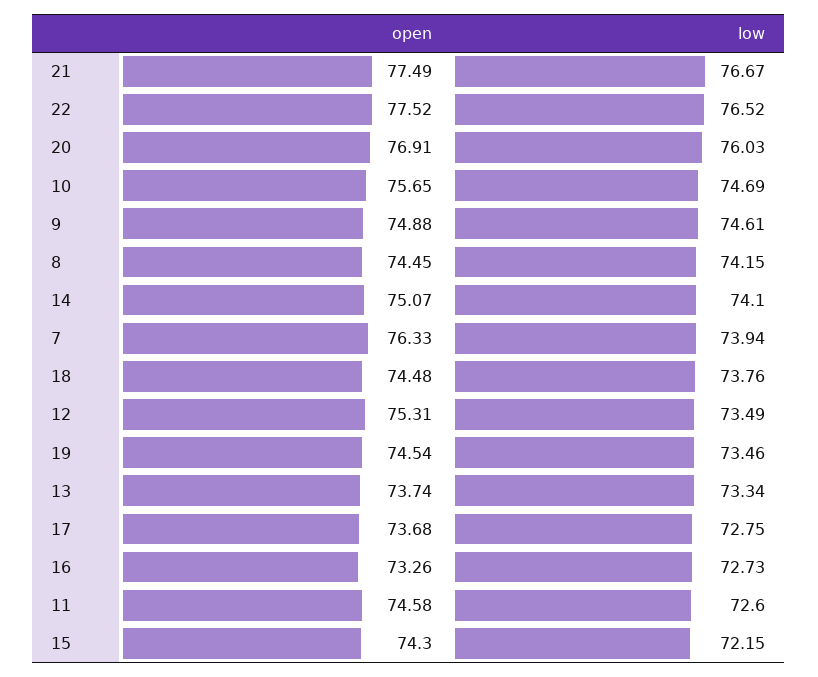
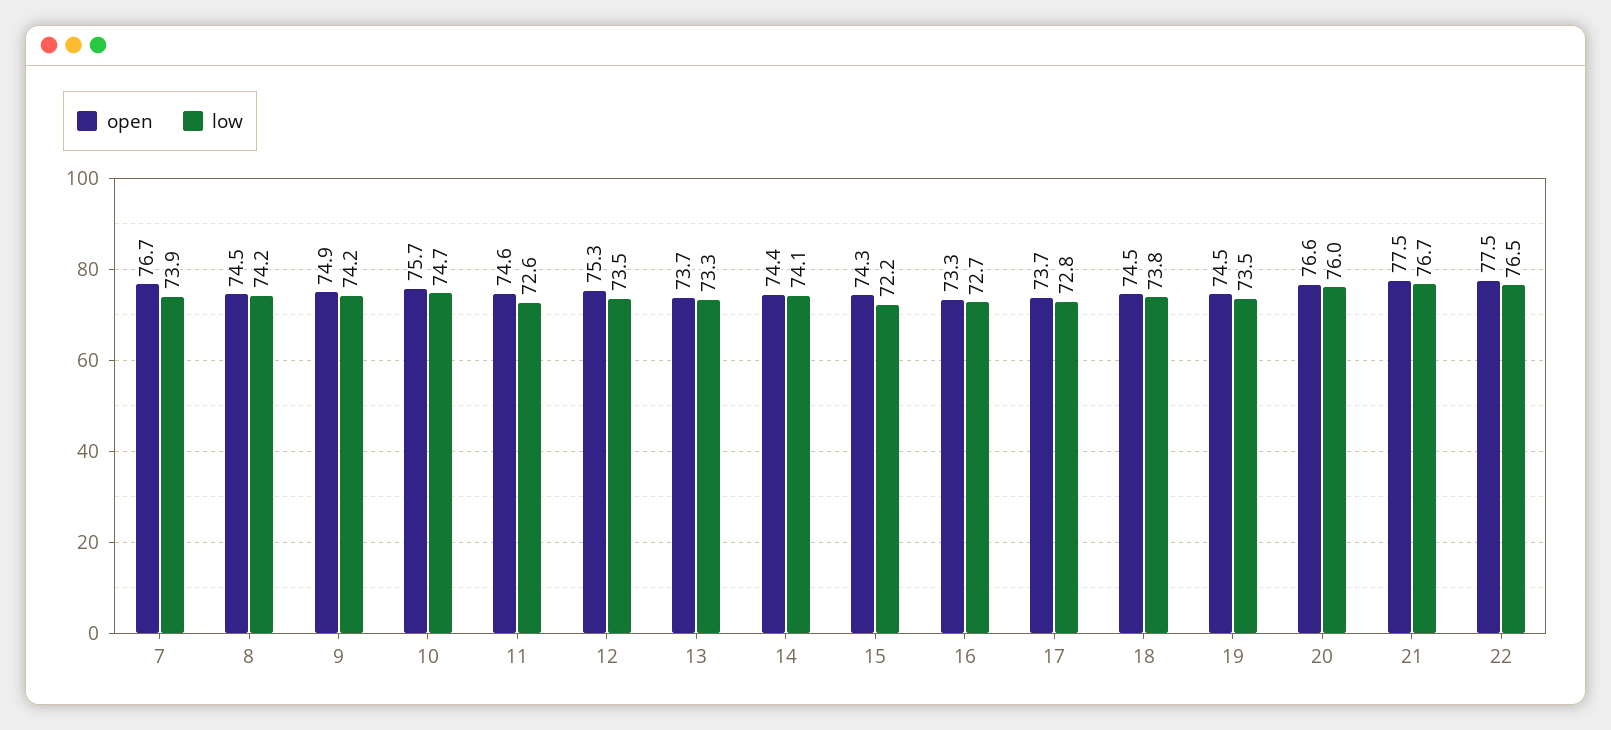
open, 20: 76.91 -> 76.6
low, 9: 74.61 -> 74.2
open, 14: 75.07 -> 74.4
open, 7: 76.33 -> 76.7

